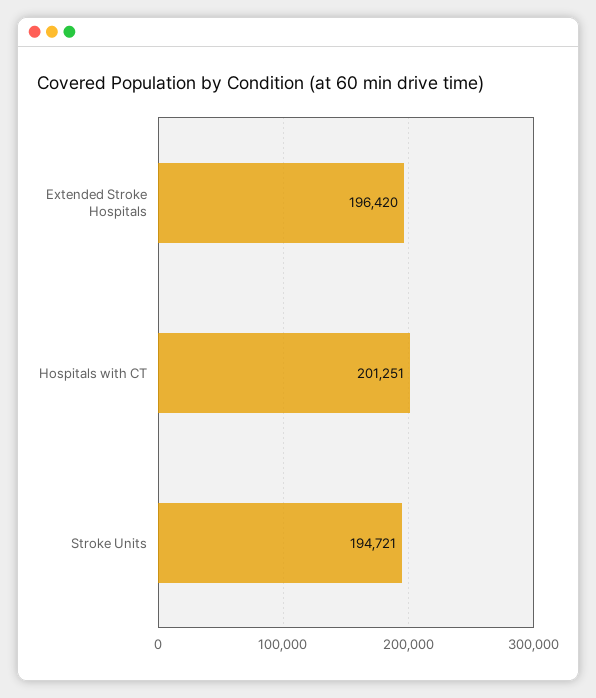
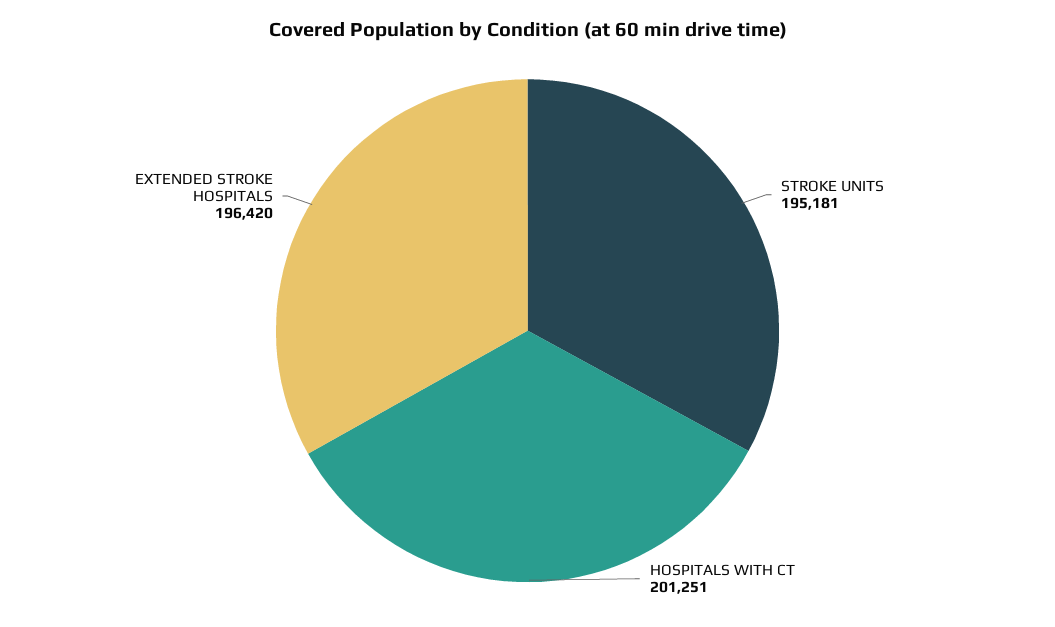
Stroke Units: 194721 -> 195181

